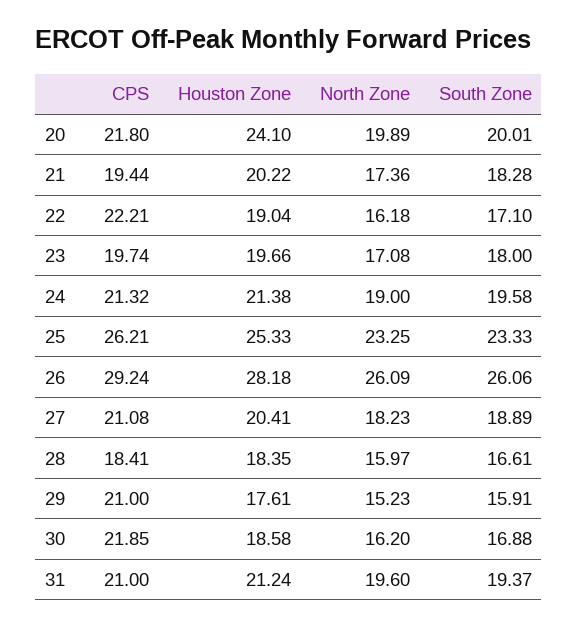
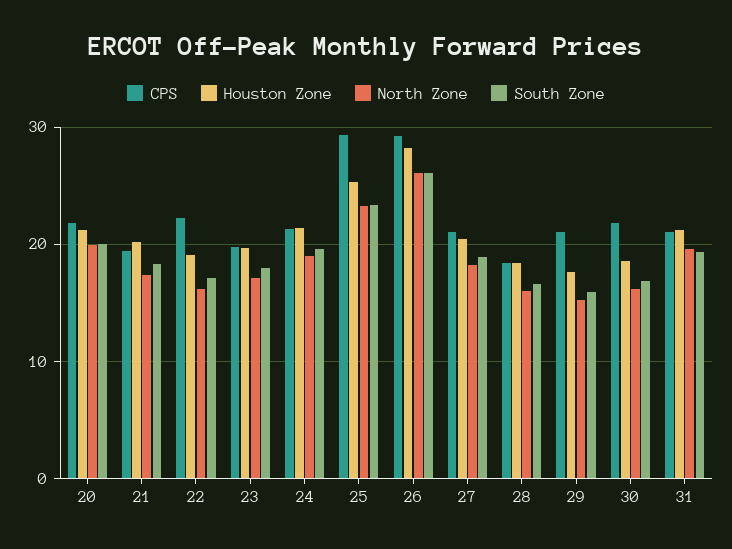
Houston Zone, 20: 24.1 -> 21
CPS, 25: 26.21 -> 29

